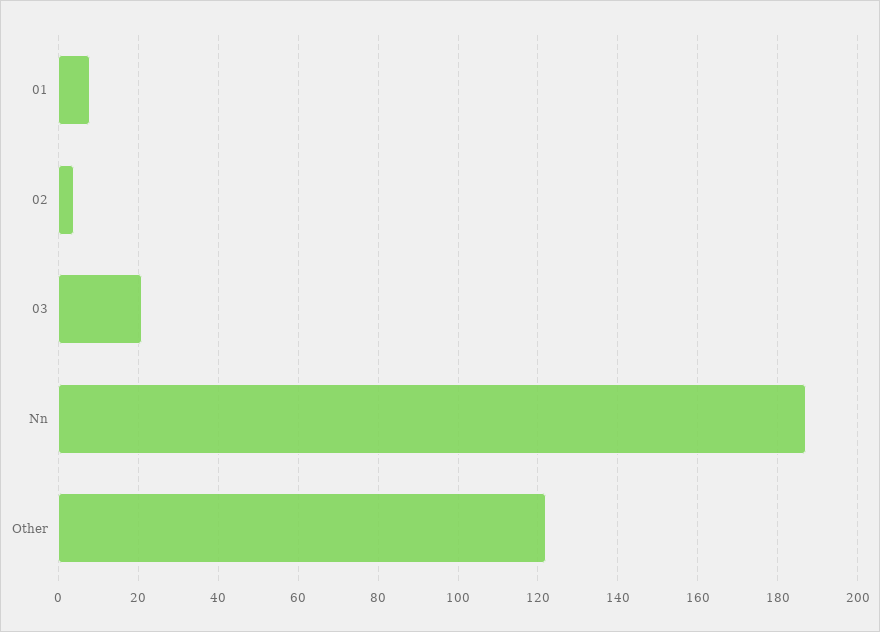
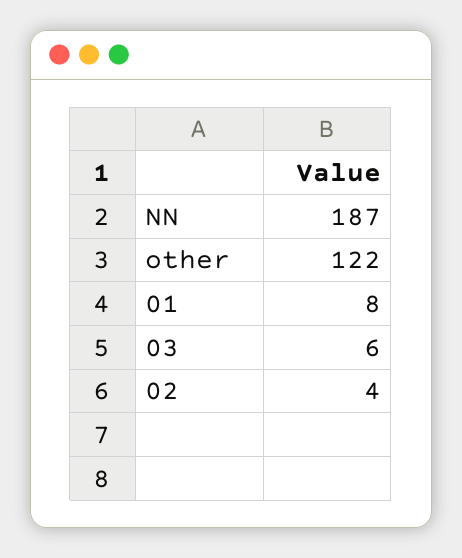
03: 20 -> 6

